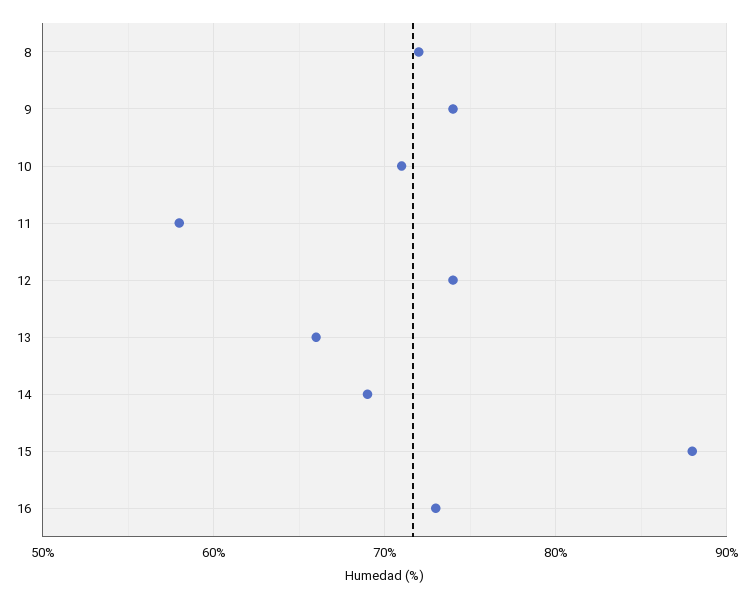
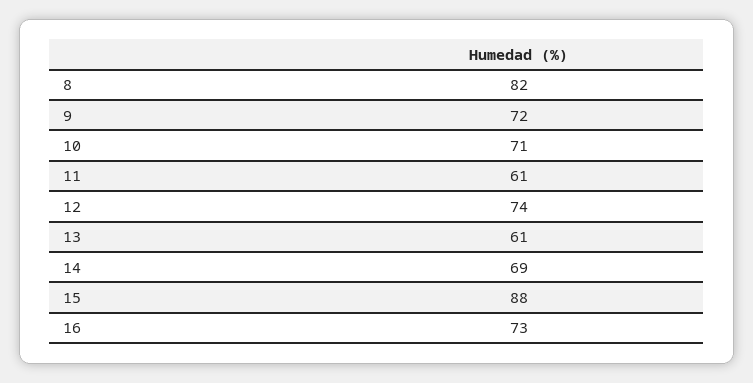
8: 72 -> 82
9: 74 -> 72
11: 58 -> 61
13: 66 -> 61

